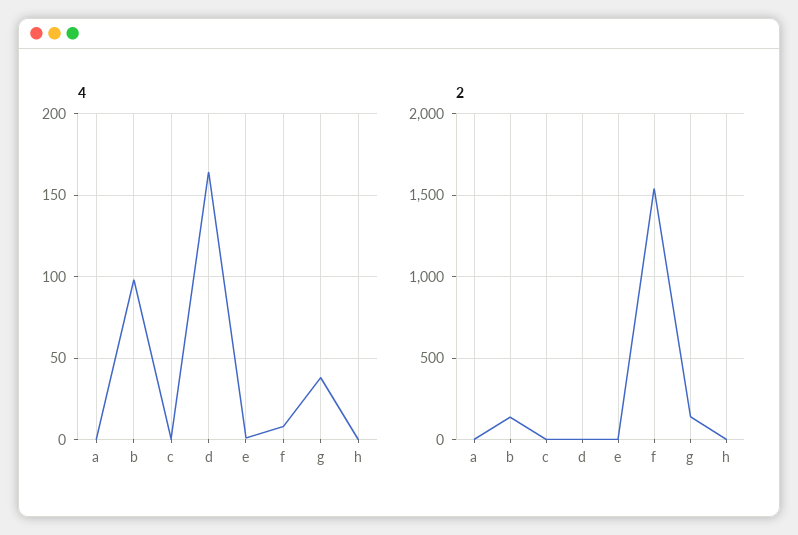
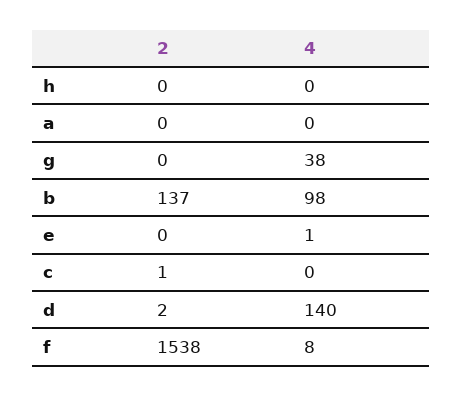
4, d: 165 -> 140
2, g: 150 -> 0

